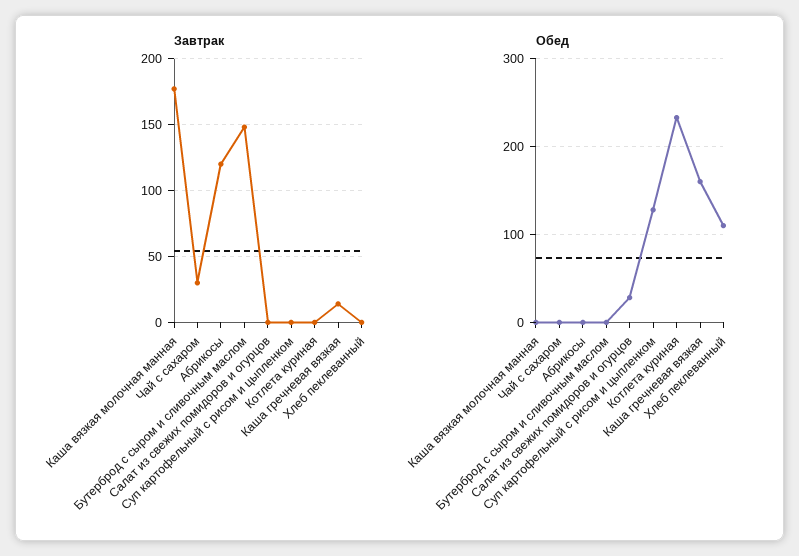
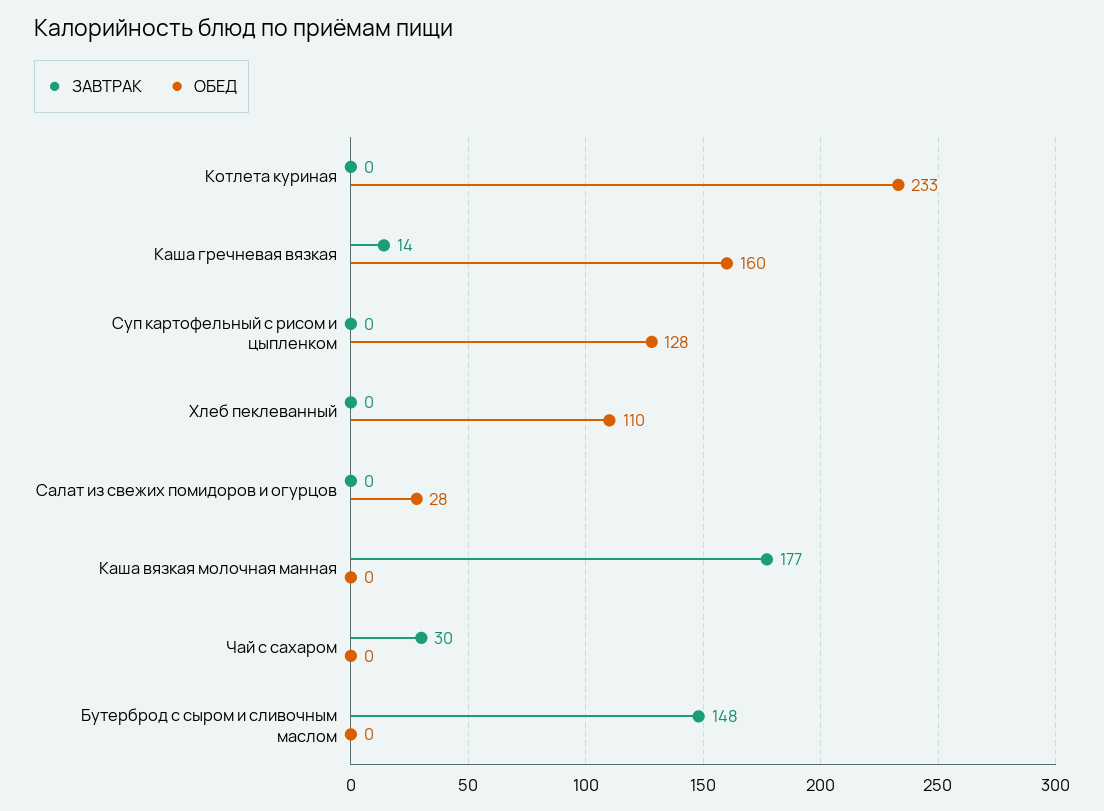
Завтрак, Абрикосы: 120 -> none
Обед, Абрикосы: 0 -> none

